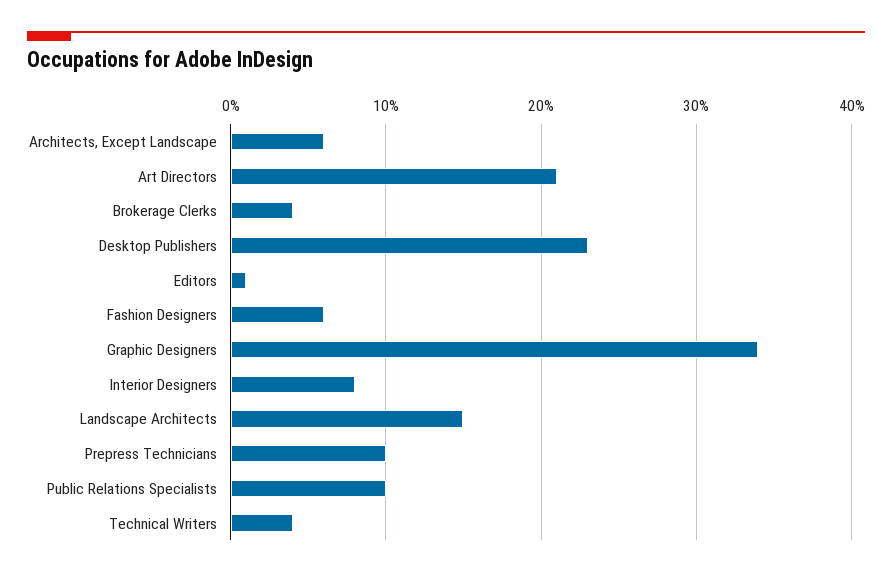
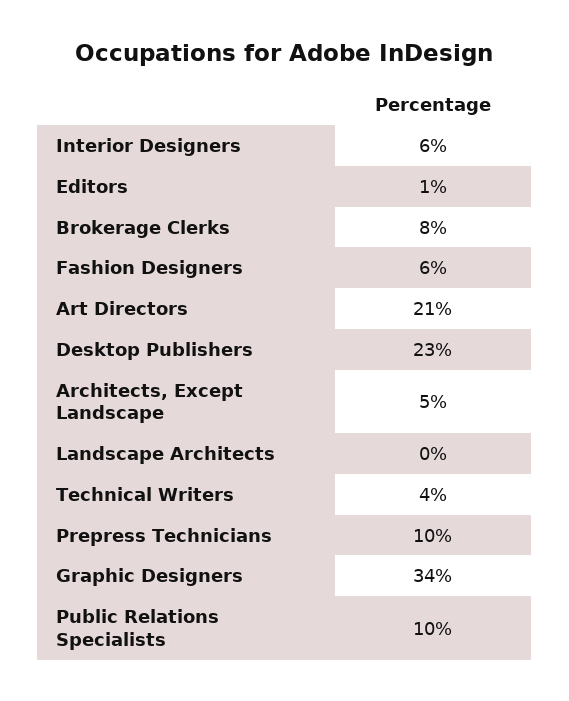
Architects, Except Landscape: 6 -> 5
Brokerage Clerks: 4 -> 8
Interior Designers: 8 -> 6
Landscape Architects: 15 -> 0

